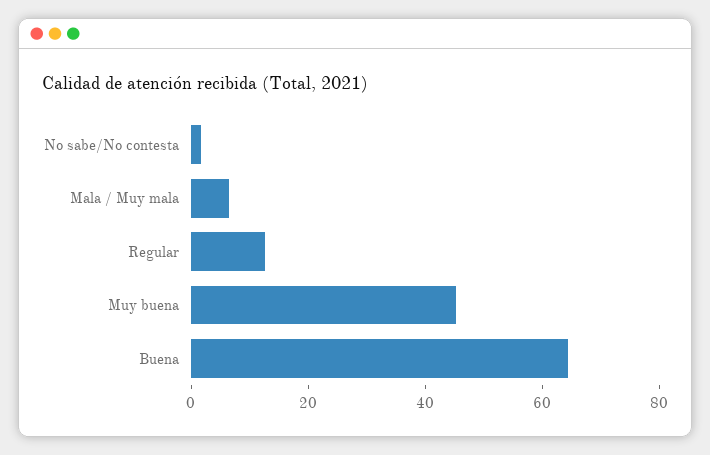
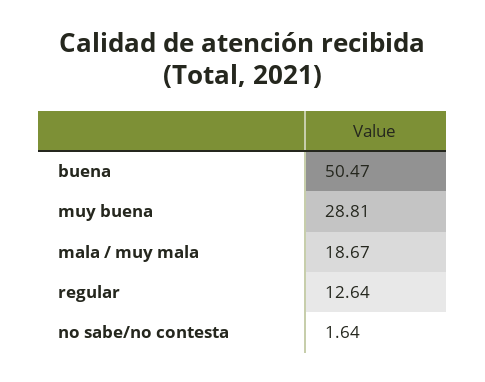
Mala / Muy mala: 5 -> 18.67
Muy buena: 45 -> 28.81
Buena: 65 -> 50.47

